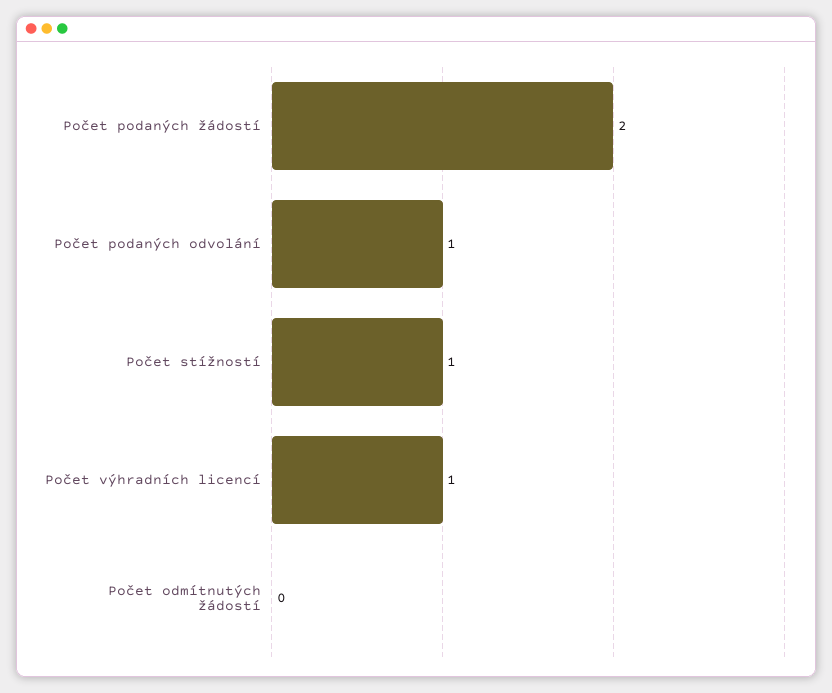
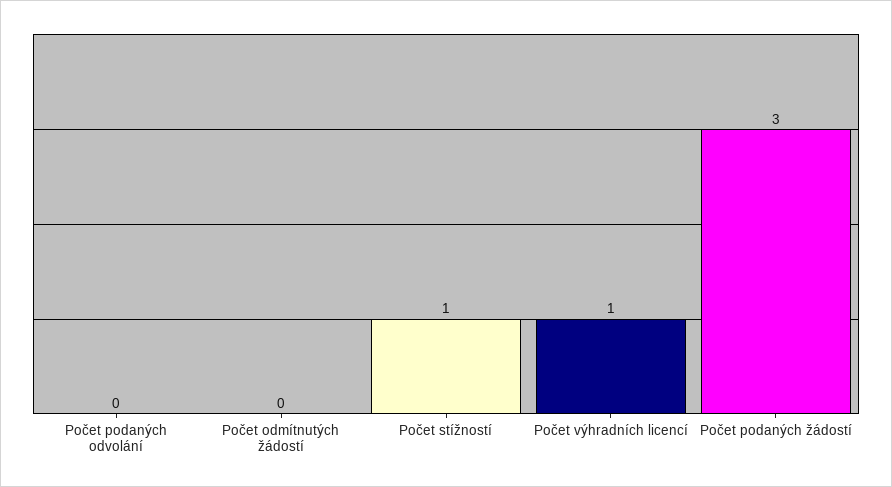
Počet podaných žádostí: 2 -> 3
Počet podaných odvolání: 1 -> 0

